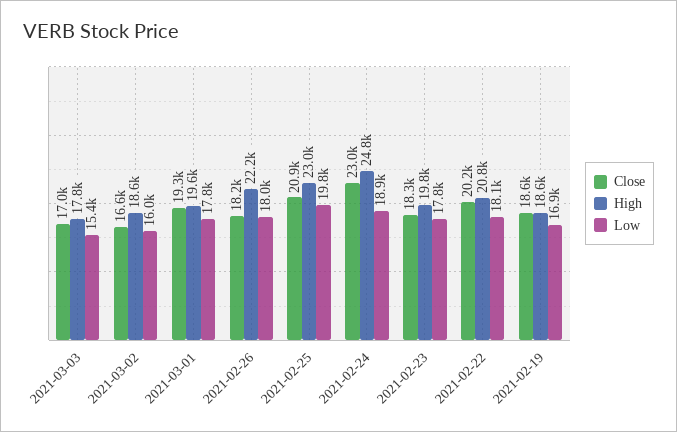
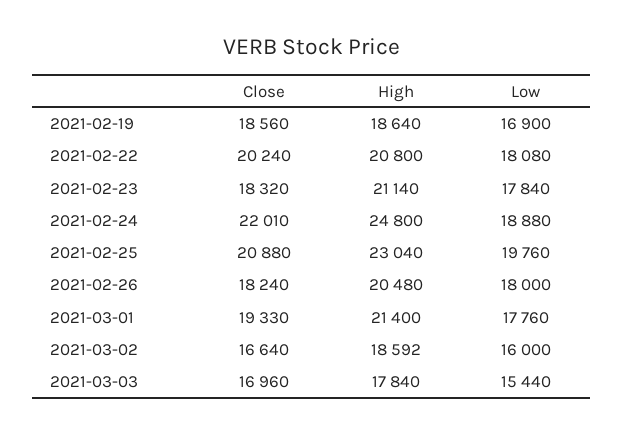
High, 2021-03-01: 19600 -> 21400
High, 2021-02-26: 22200 -> 20480
Close, 2021-02-24: 23000 -> 22010
High, 2021-02-23: 19800 -> 21140

